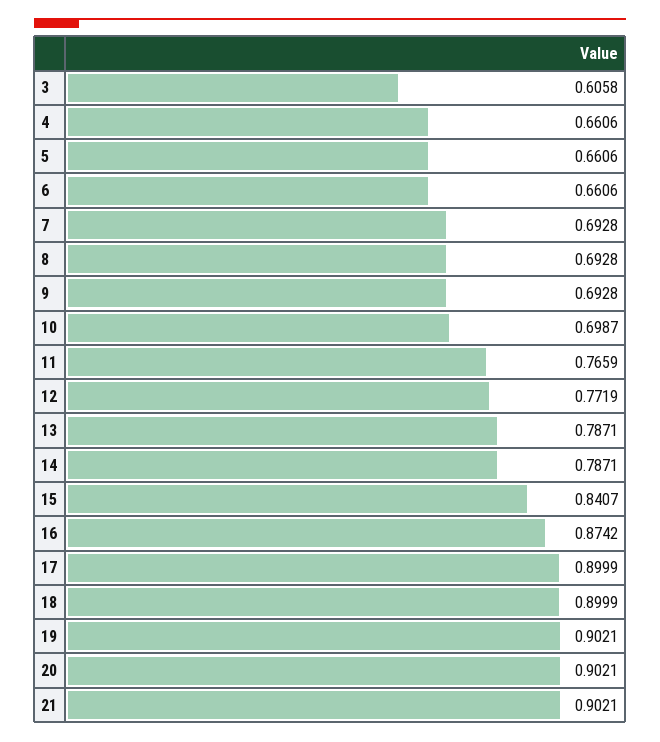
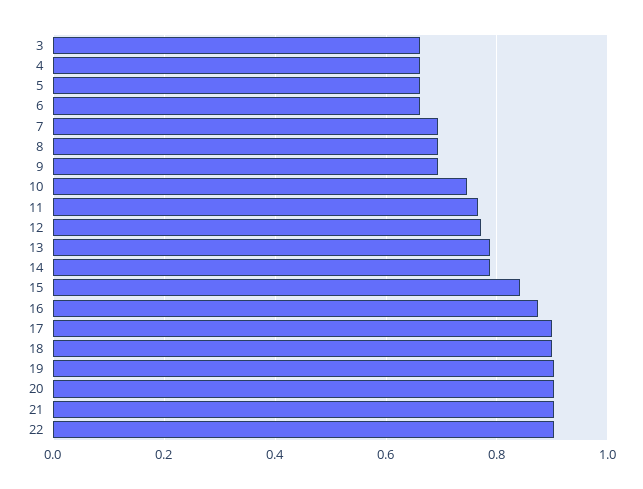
3: 0.6058 -> 0.66
10: 0.6987 -> 0.74
22: none -> 0.9

